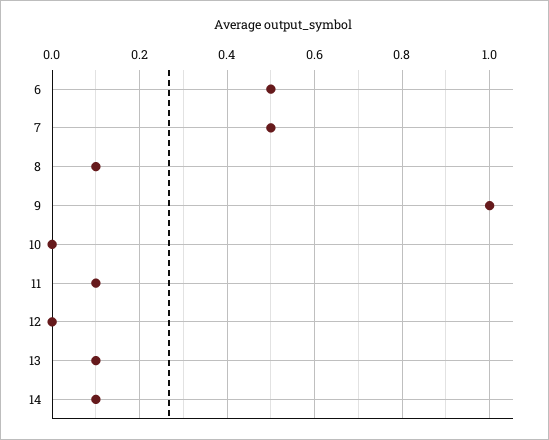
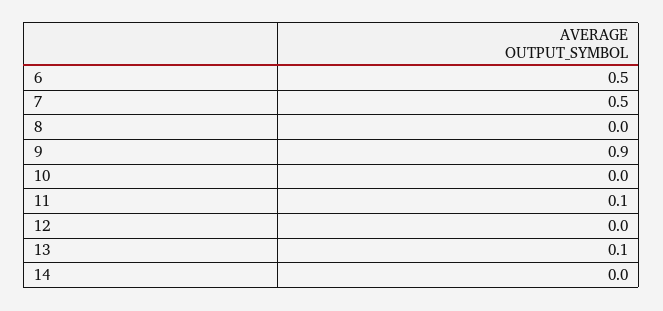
8: 0.1 -> 0
9: 1 -> 0.9
14: 0.1 -> 0

